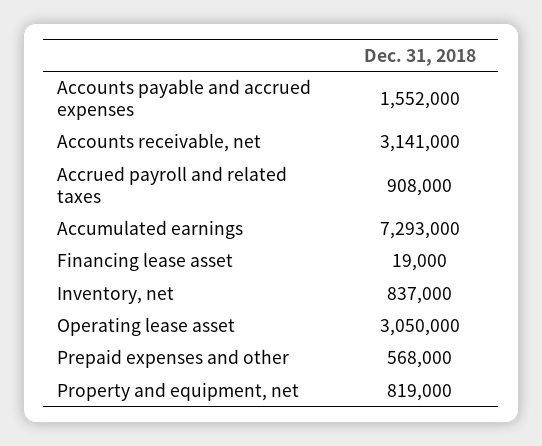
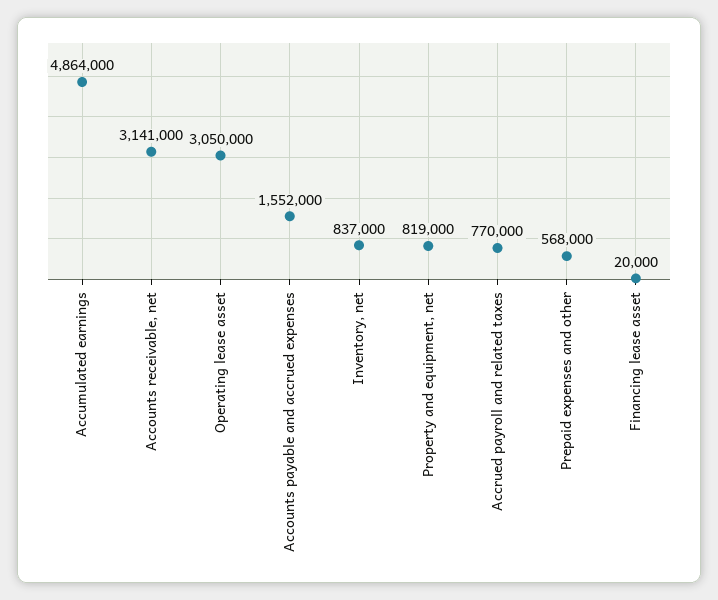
Accrued payroll and related taxes: 908000 -> 770000
Accumulated earnings: 7293000 -> 4864000
Financing lease asset: 19000 -> 20000

